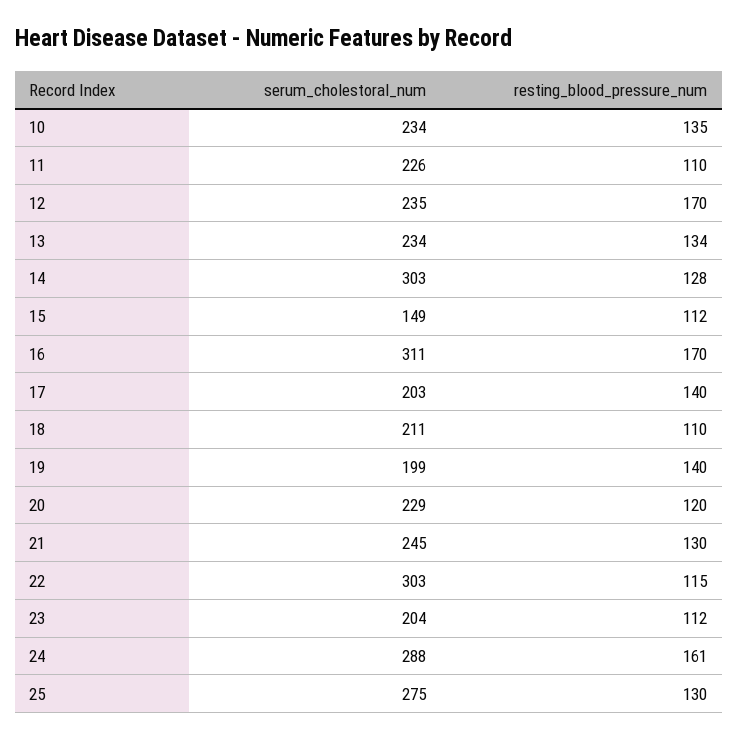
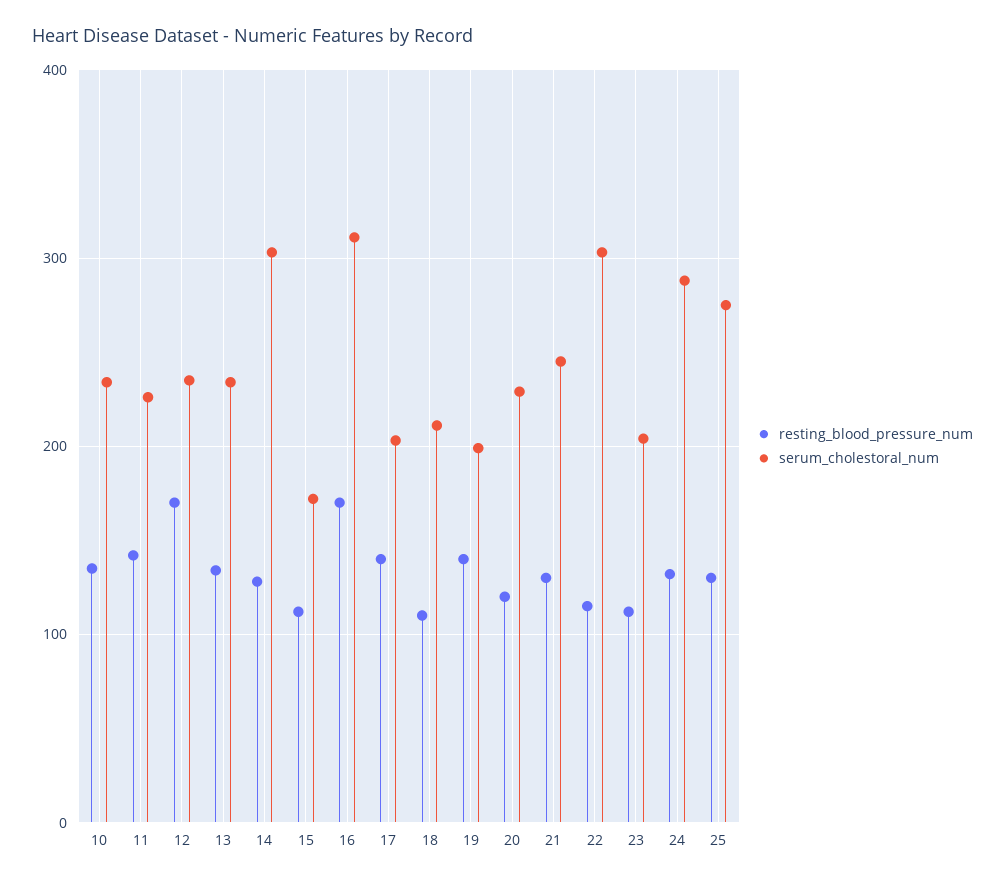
resting_blood_pressure_num, 11: 110 -> 140
serum_cholestoral_num, 15: 149 -> 170
resting_blood_pressure_num, 24: 161 -> 130

